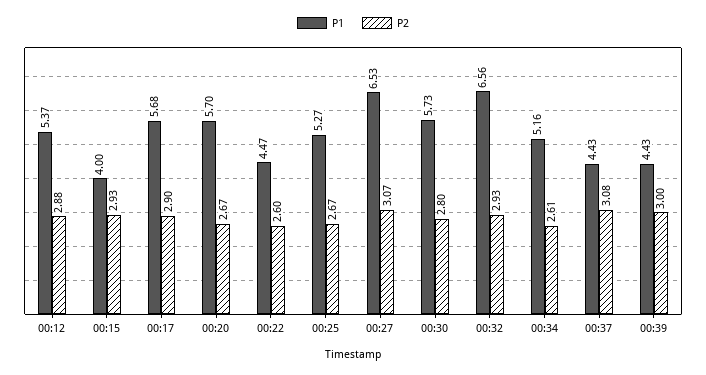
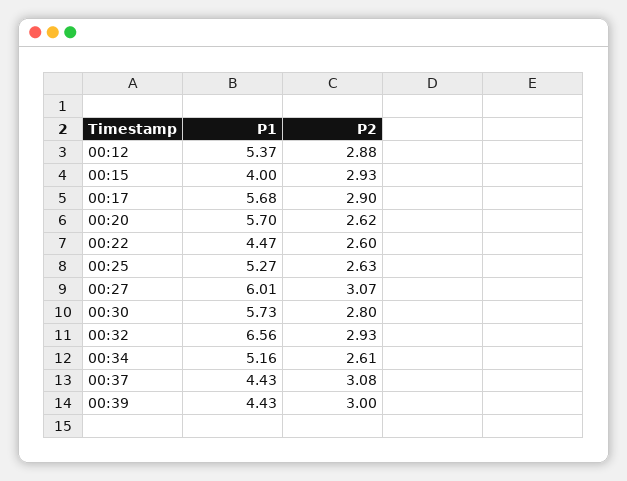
P2, 00:20: 2.67 -> 2.62
P2, 00:25: 2.67 -> 2.63
P1, 00:27: 6.53 -> 6.01

